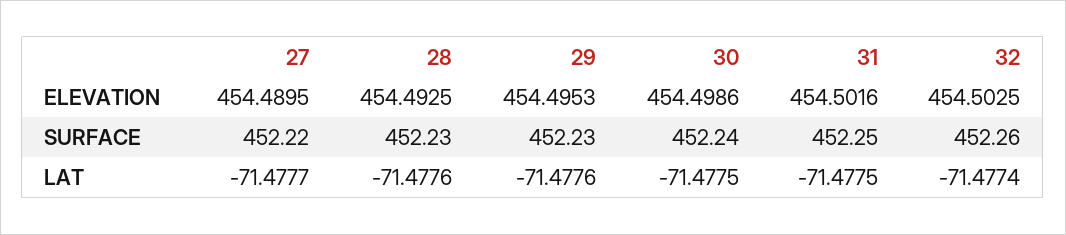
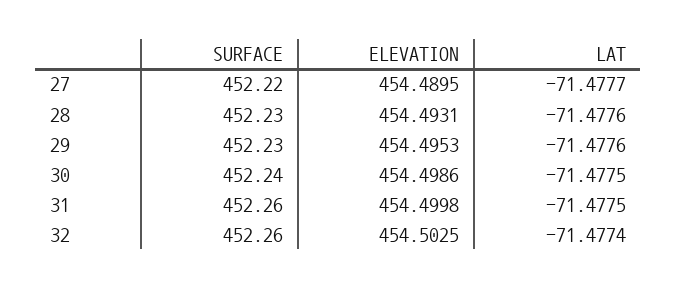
28, ELEVATION: 454.4925 -> 454.4931
31, ELEVATION: 454.5016 -> 454.4998
31, SURFACE: 452.25 -> 452.26

